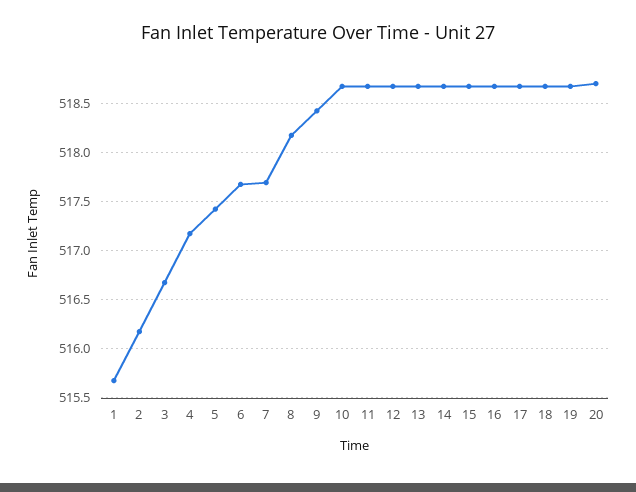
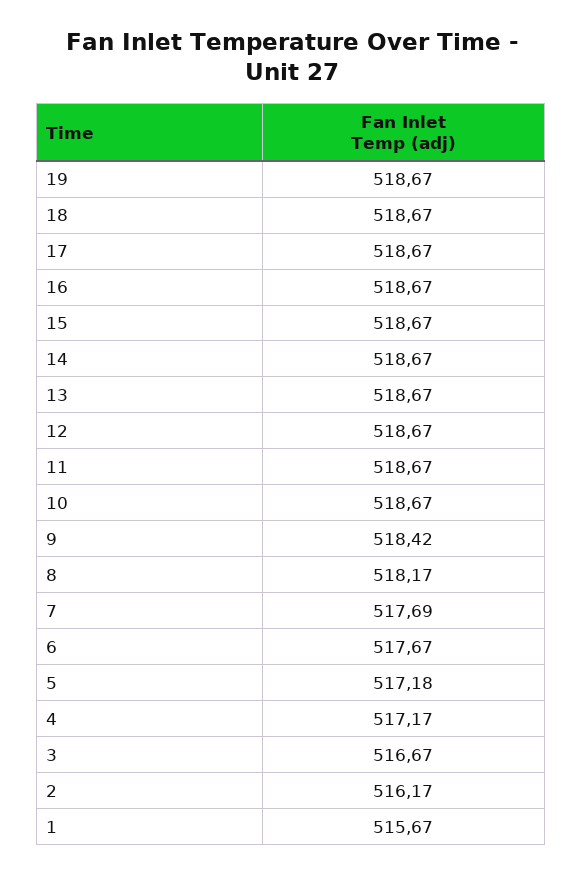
5: 517.4 -> 517.18
20: 518.7 -> none

